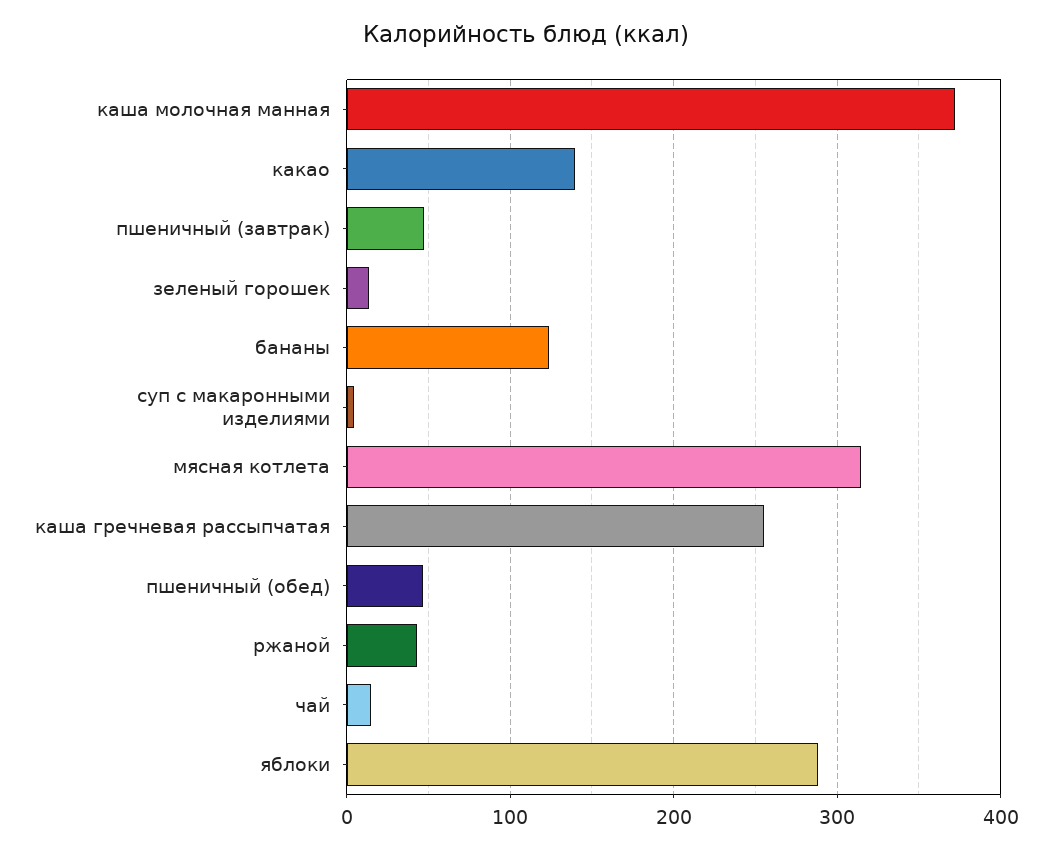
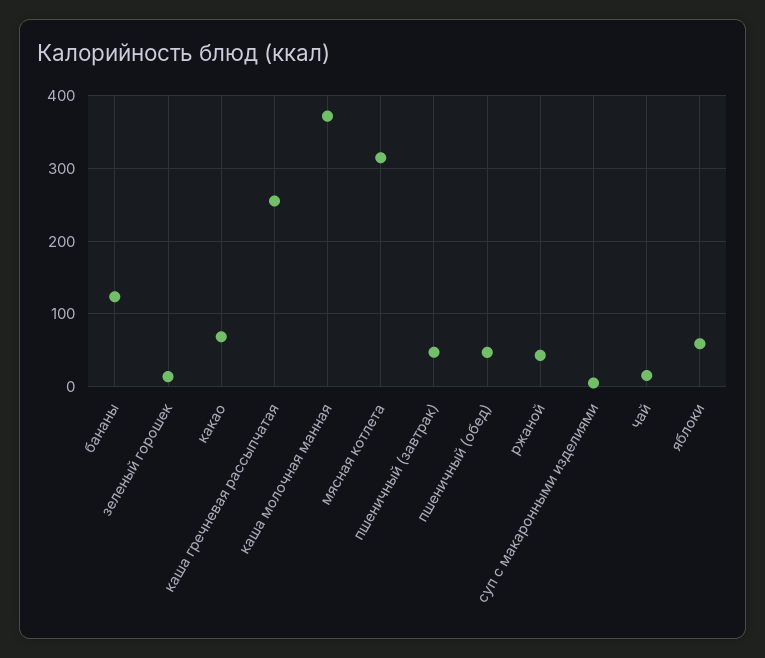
какао: 140 -> 70
яблоки: 290 -> 60

